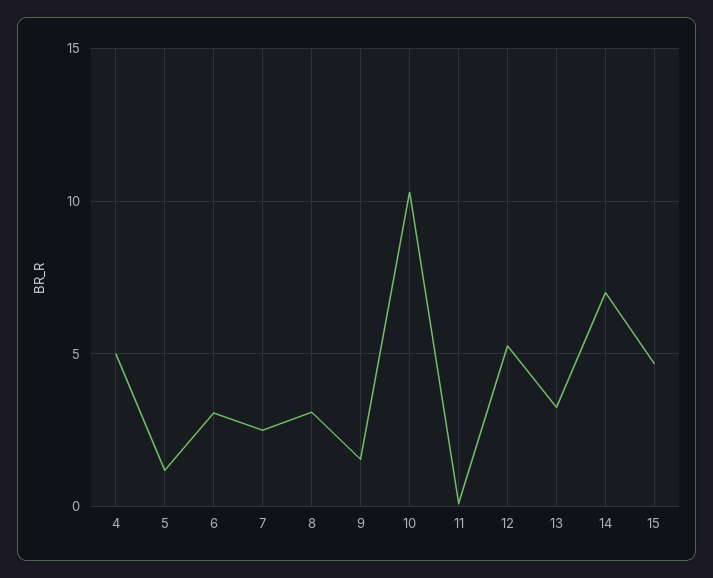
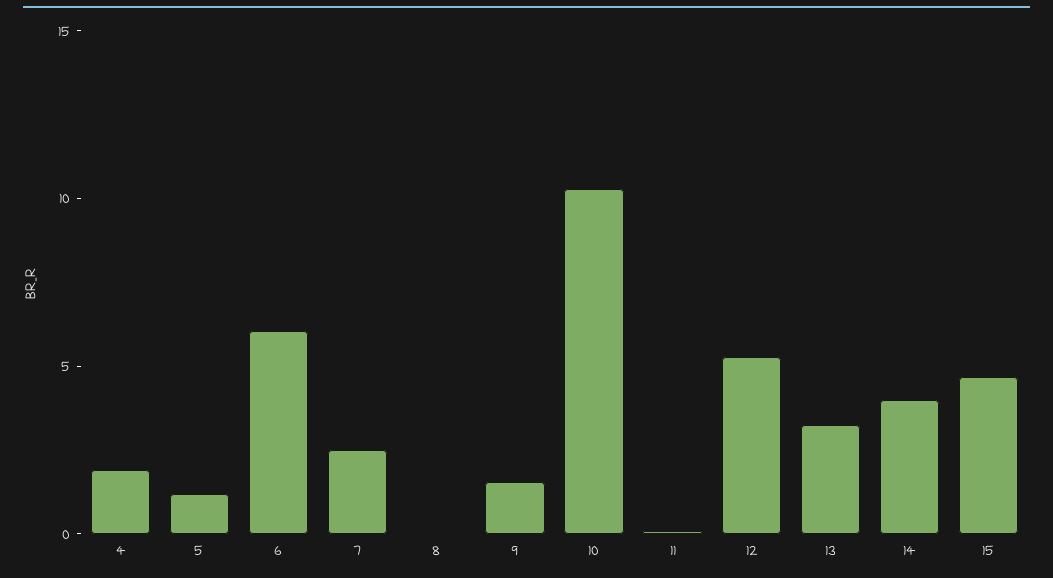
4: 5 -> 2
6: 3 -> 6
8: 3 -> 0
14: 7 -> 4

